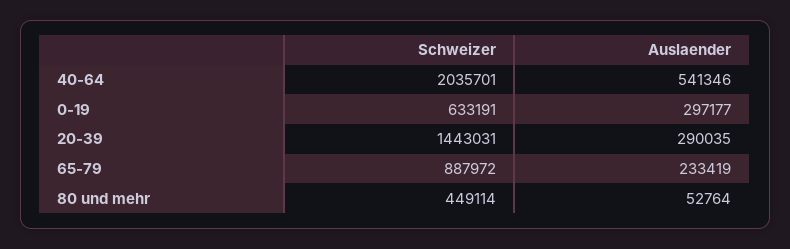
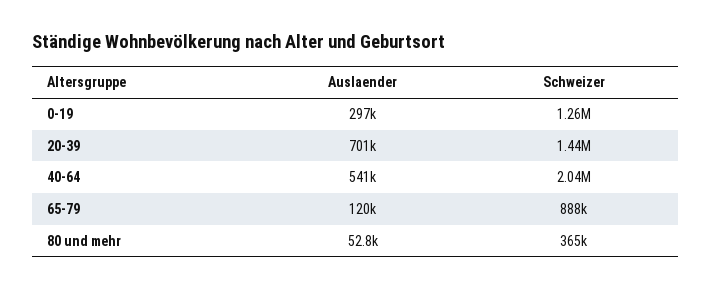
Schweizer, 0-19: 633191 -> 1260000
Auslaender, 20-39: 290035 -> 701000
Auslaender, 65-79: 233419 -> 120000
Schweizer, 80 und mehr: 449114 -> 365000

